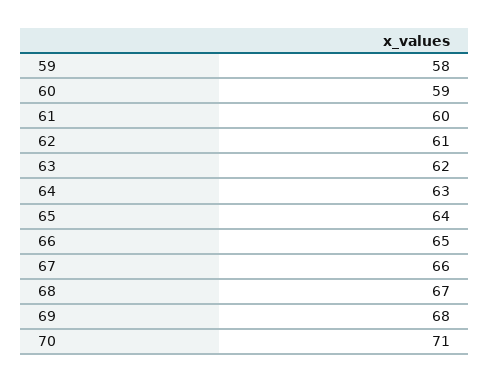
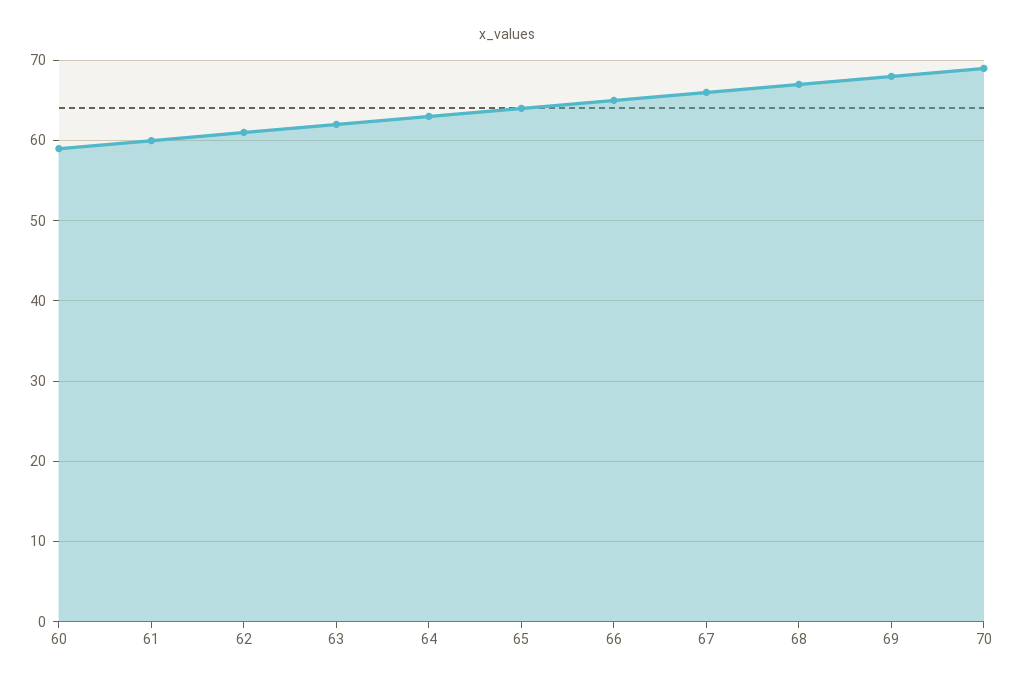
59: 58 -> none
70: 71 -> 69

